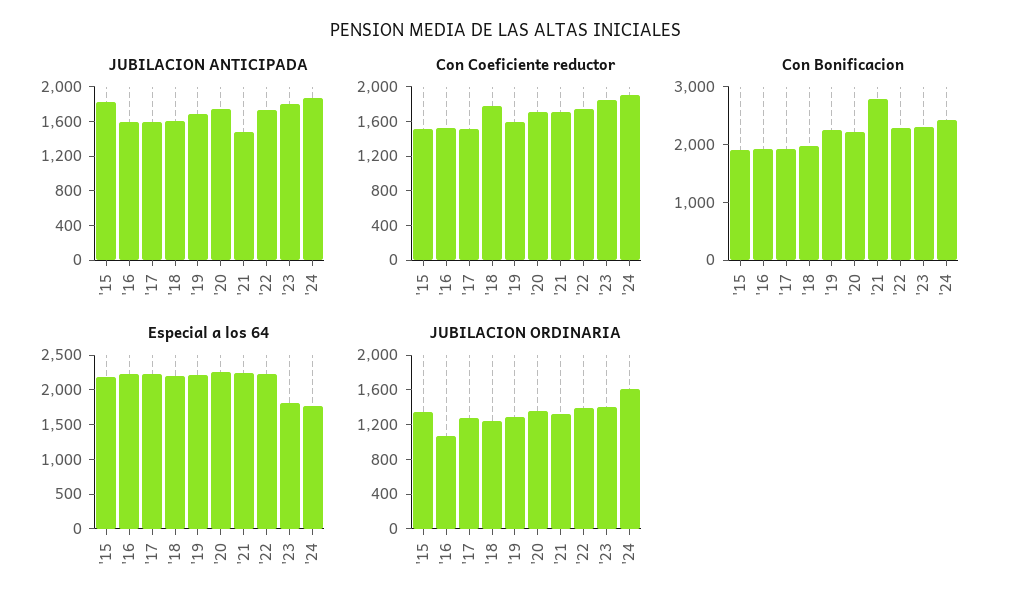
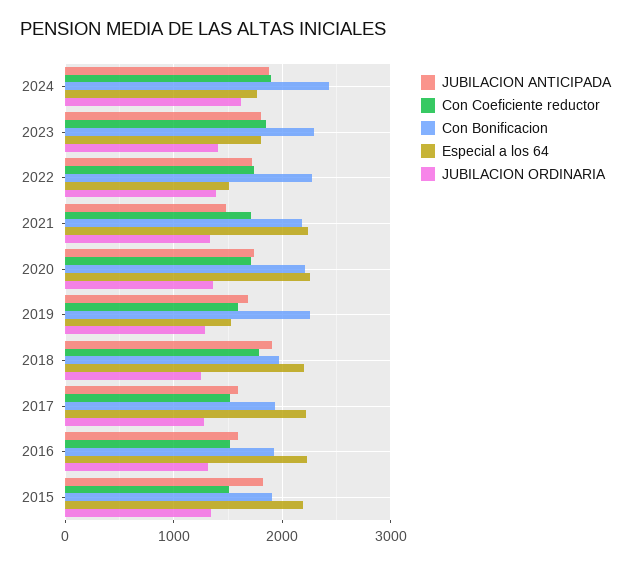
JUBILACION ANTICIPADA, '18: 1600 -> 1900
Con Bonificacion, '21: 2800 -> 2200
Especial a los 64, '19: 2250 -> 1500
Especial a los 64, '22: 2250 -> 1500
JUBILACION ORDINARIA, '16: 1100 -> 1300

